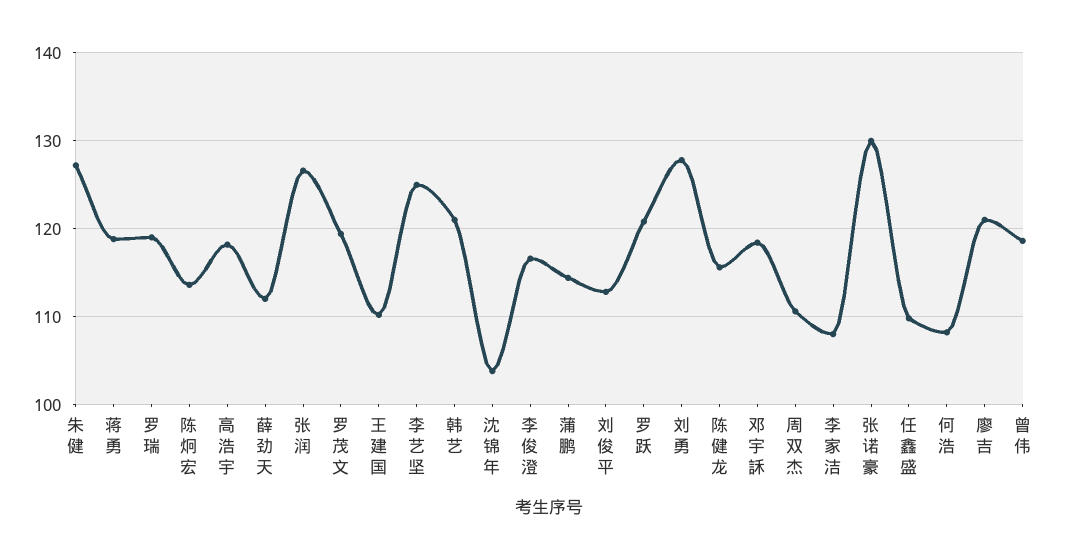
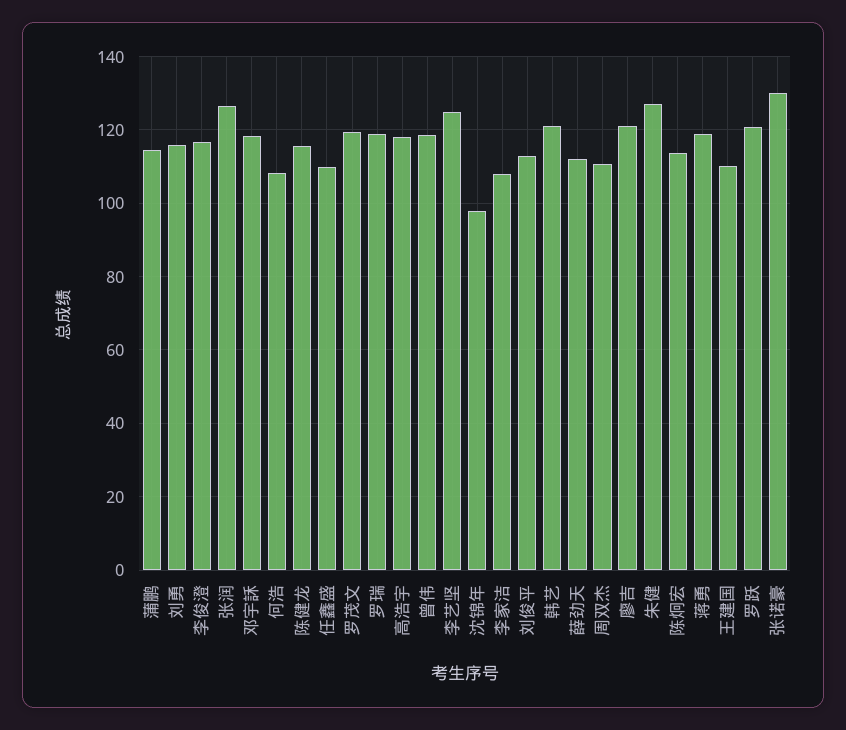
沈锦年: 104 -> 98
刘勇: 128 -> 116

